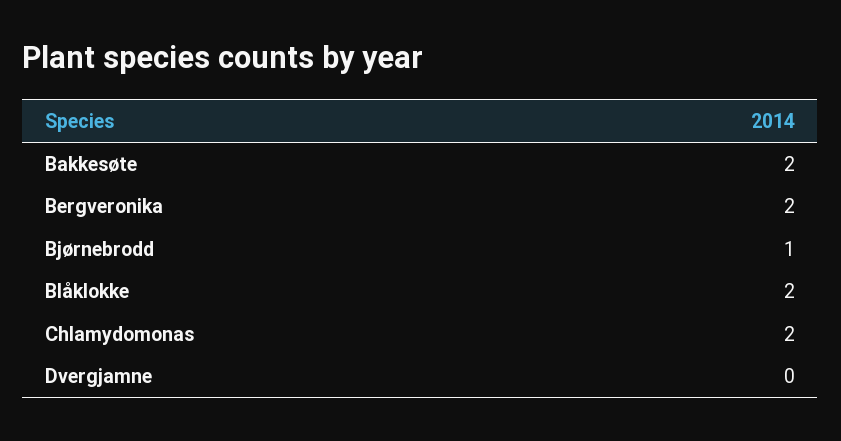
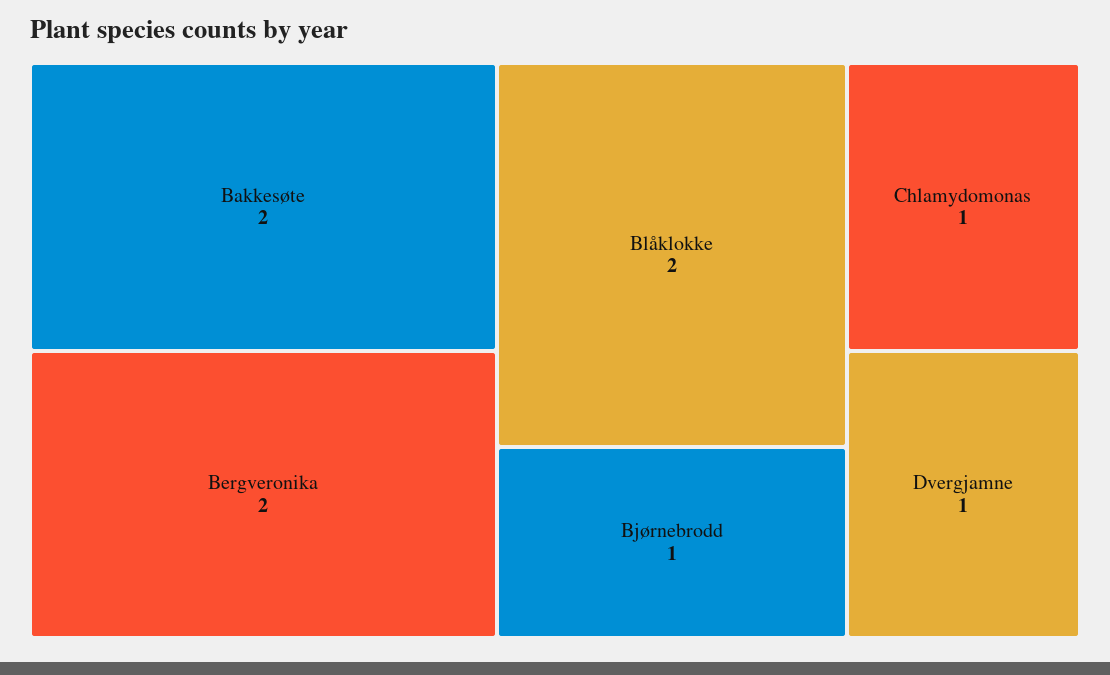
Chlamydomonas: 2 -> 1
Dvergjamne: 0 -> 1

